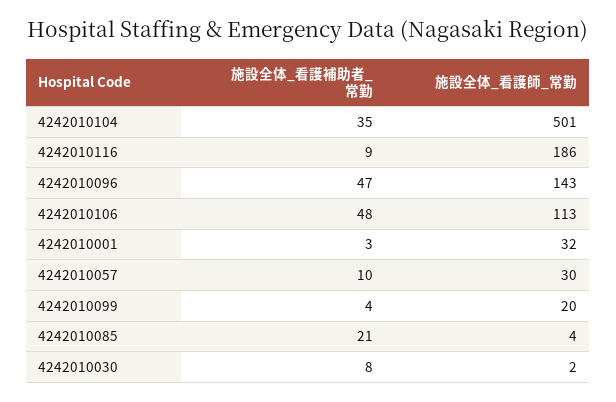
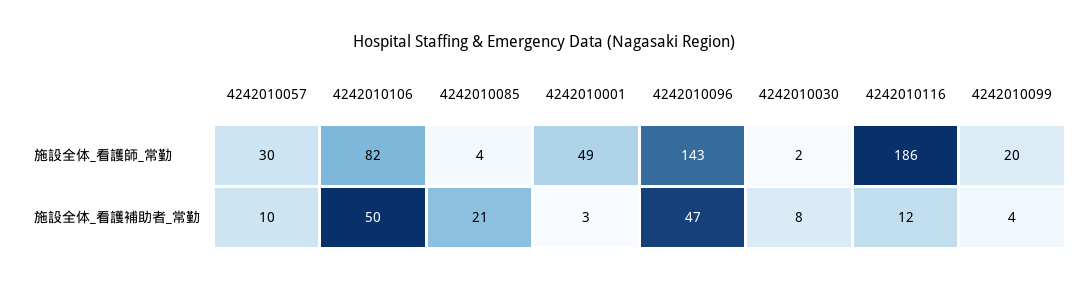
施設全体_看護補助者_常勤, 4242010104: 35 -> none
施設全体_看護師_常勤, 4242010104: 501 -> none
施設全体_看護補助者_常勤, 4242010116: 9 -> 12
施設全体_看護補助者_常勤, 4242010106: 48 -> 50
施設全体_看護師_常勤, 4242010106: 113 -> 82
施設全体_看護師_常勤, 4242010001: 32 -> 49

